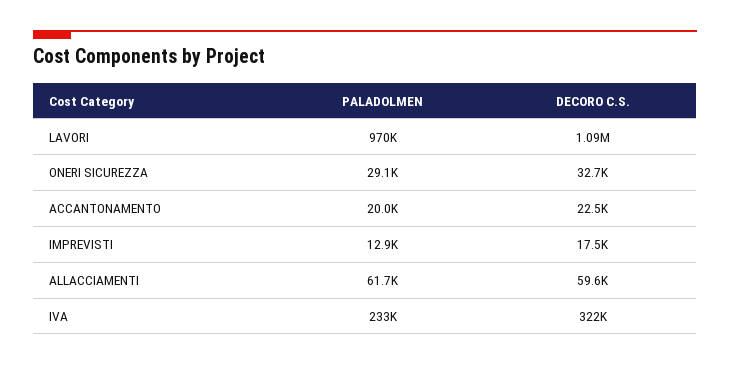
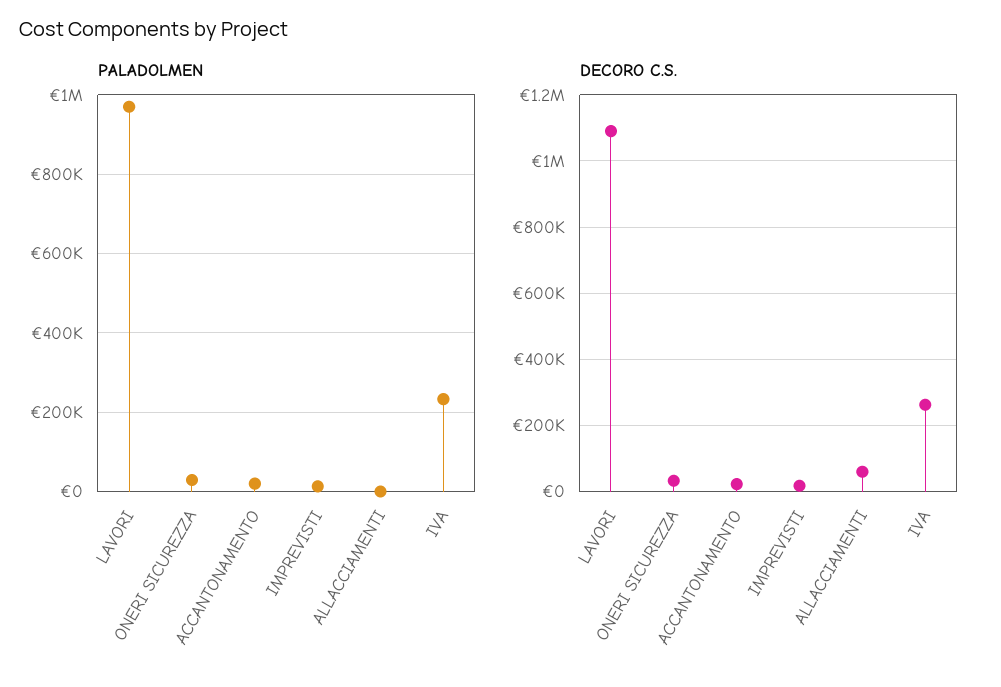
PALADOLMEN, ALLACCIAMENTI: 61700 -> 0
DECORO C.S., IVA: 322000 -> 260000

